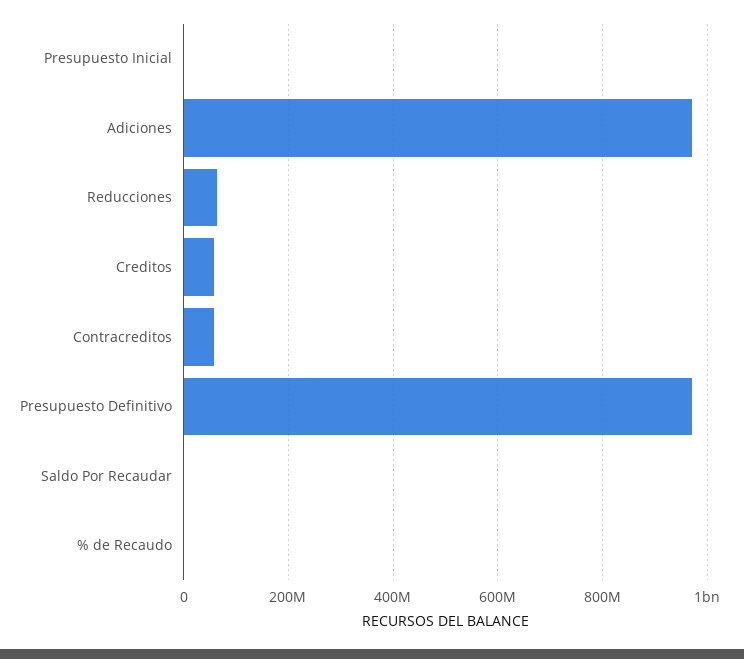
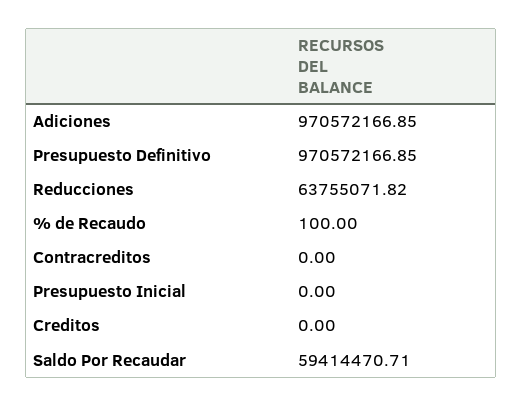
Creditos: 60000000 -> 0
Contracreditos: 60000000 -> 0
Saldo Por Recaudar: 0 -> 59414470.71

